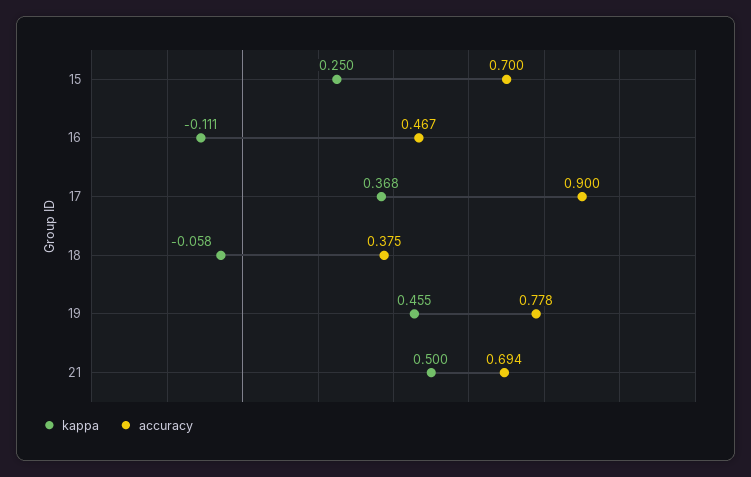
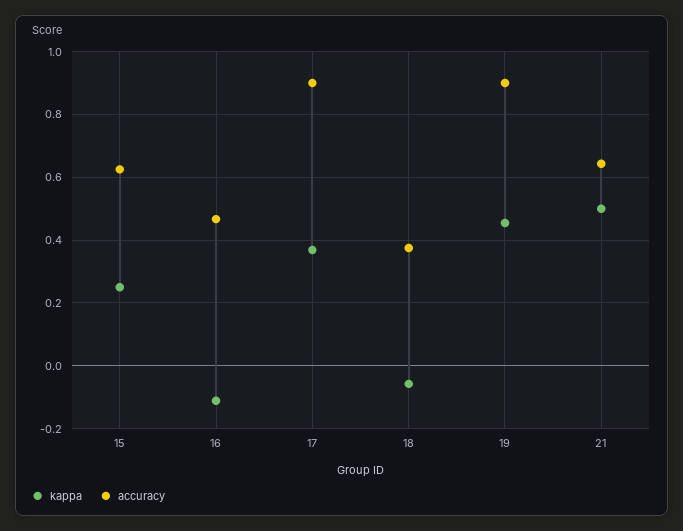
accuracy, 15: 0.7 -> 0.62
accuracy, 19: 0.778 -> 0.9
accuracy, 21: 0.694 -> 0.64

